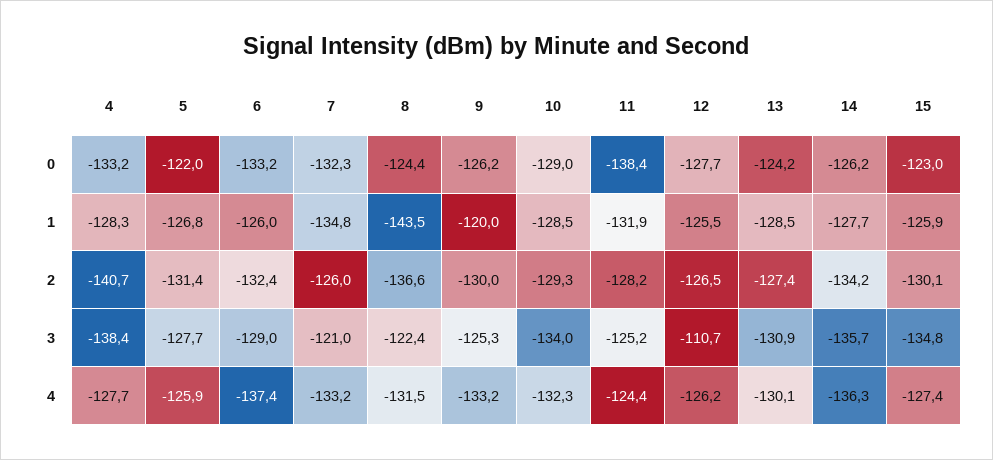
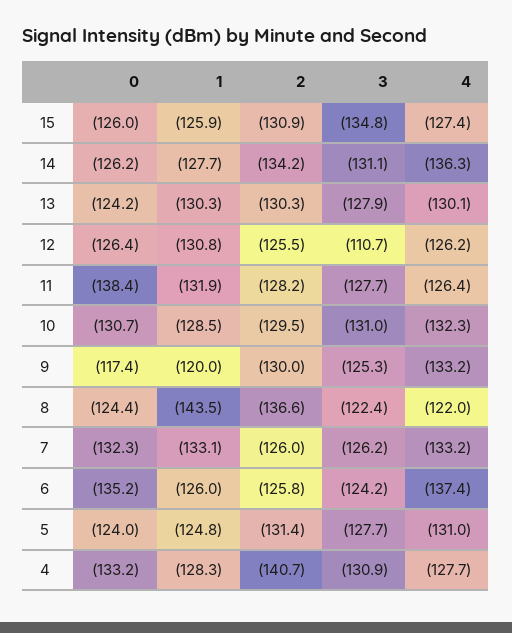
5, 0: -122 -> -124
6, 0: -133.2 -> -135.2
9, 0: -126.2 -> -117.4
10, 0: -129 -> -130.7
12, 0: -127.7 -> -126.4
15, 0: -123 -> -126
5, 1: -126.8 -> -124.8
7, 1: -134.8 -> -133.1
12, 1: -125.5 -> -130.8
13, 1: -128.5 -> -130.3
6, 2: -132.4 -> -125.8
10, 2: -129.3 -> -129.5
12, 2: -126.5 -> -125.5
13, 2: -127.4 -> -130.3
15, 2: -130.1 -> -130.9
4, 3: -138.4 -> -130.9
6, 3: -129 -> -124.2
7, 3: -121 -> -126.2
10, 3: -134 -> -131
11, 3: -125.2 -> -127.7
13, 3: -130.9 -> -127.9
14, 3: -135.7 -> -131.1
5, 4: -125.9 -> -131
8, 4: -131.5 -> -122
11, 4: -124.4 -> -126.4

